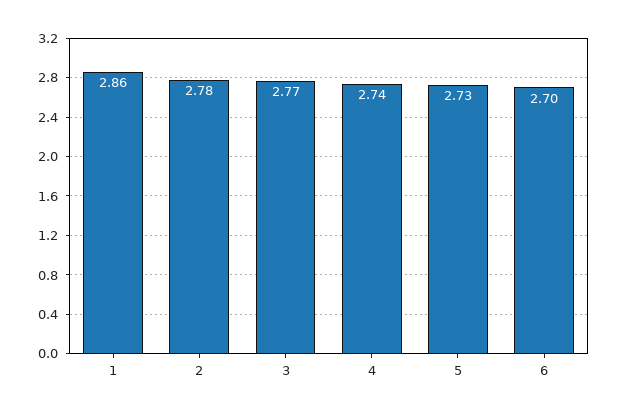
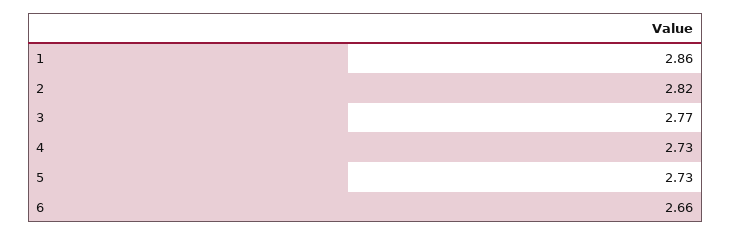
2: 2.78 -> 2.82
4: 2.74 -> 2.73
6: 2.7 -> 2.66

